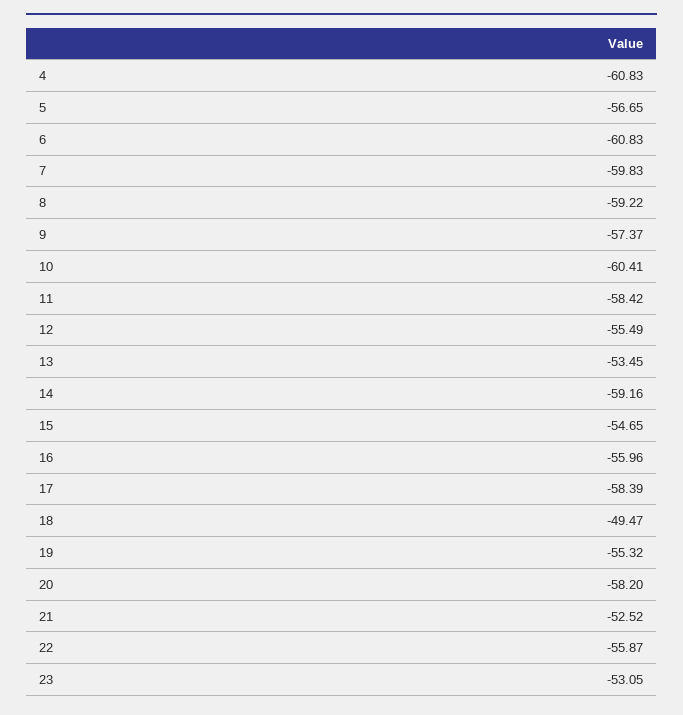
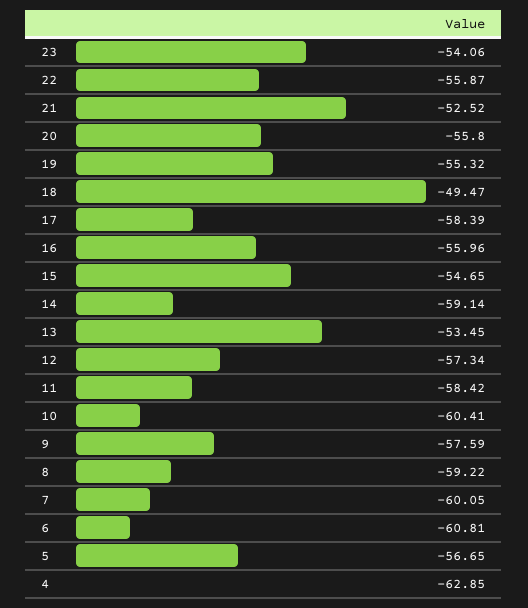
4: -60.83 -> -62.85
6: -60.83 -> -60.81
7: -59.83 -> -60.05
9: -57.37 -> -57.59
12: -55.49 -> -57.34
14: -59.16 -> -59.14
20: -58.2 -> -55.8
23: -53.05 -> -54.06

